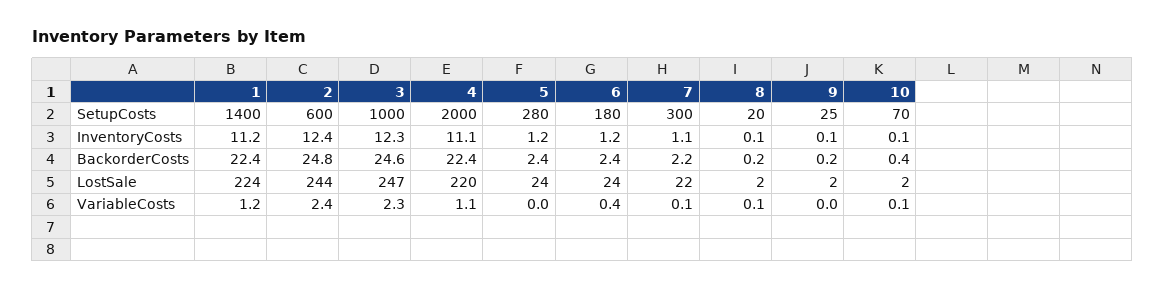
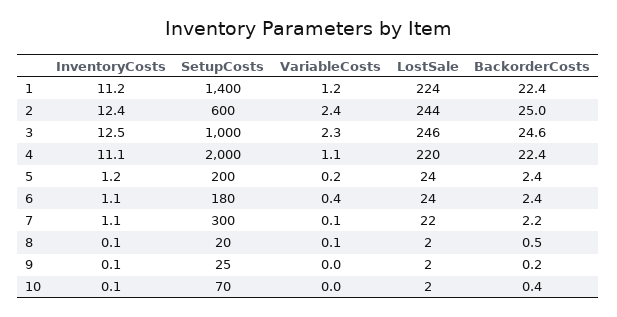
5, SetupCosts: 280 -> 200
3, InventoryCosts: 12.3 -> 12.5
6, InventoryCosts: 1.2 -> 1.1
2, BackorderCosts: 24.8 -> 25
8, BackorderCosts: 0.2 -> 0.5
3, LostSale: 247 -> 246
5, VariableCosts: 0 -> 0.2
10, VariableCosts: 0.1 -> 0

